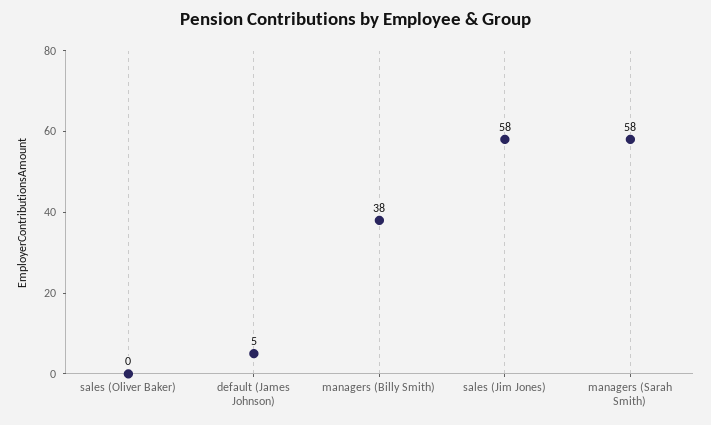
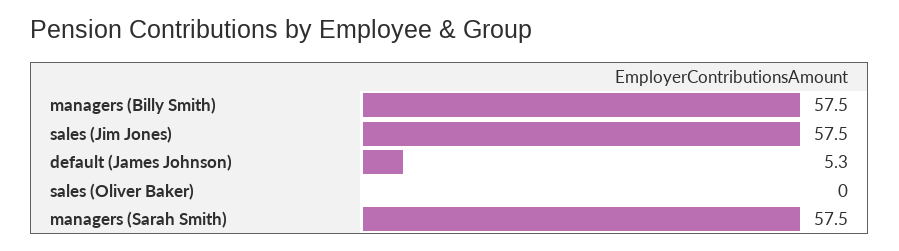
managers (Billy Smith): 38 -> 57.5

